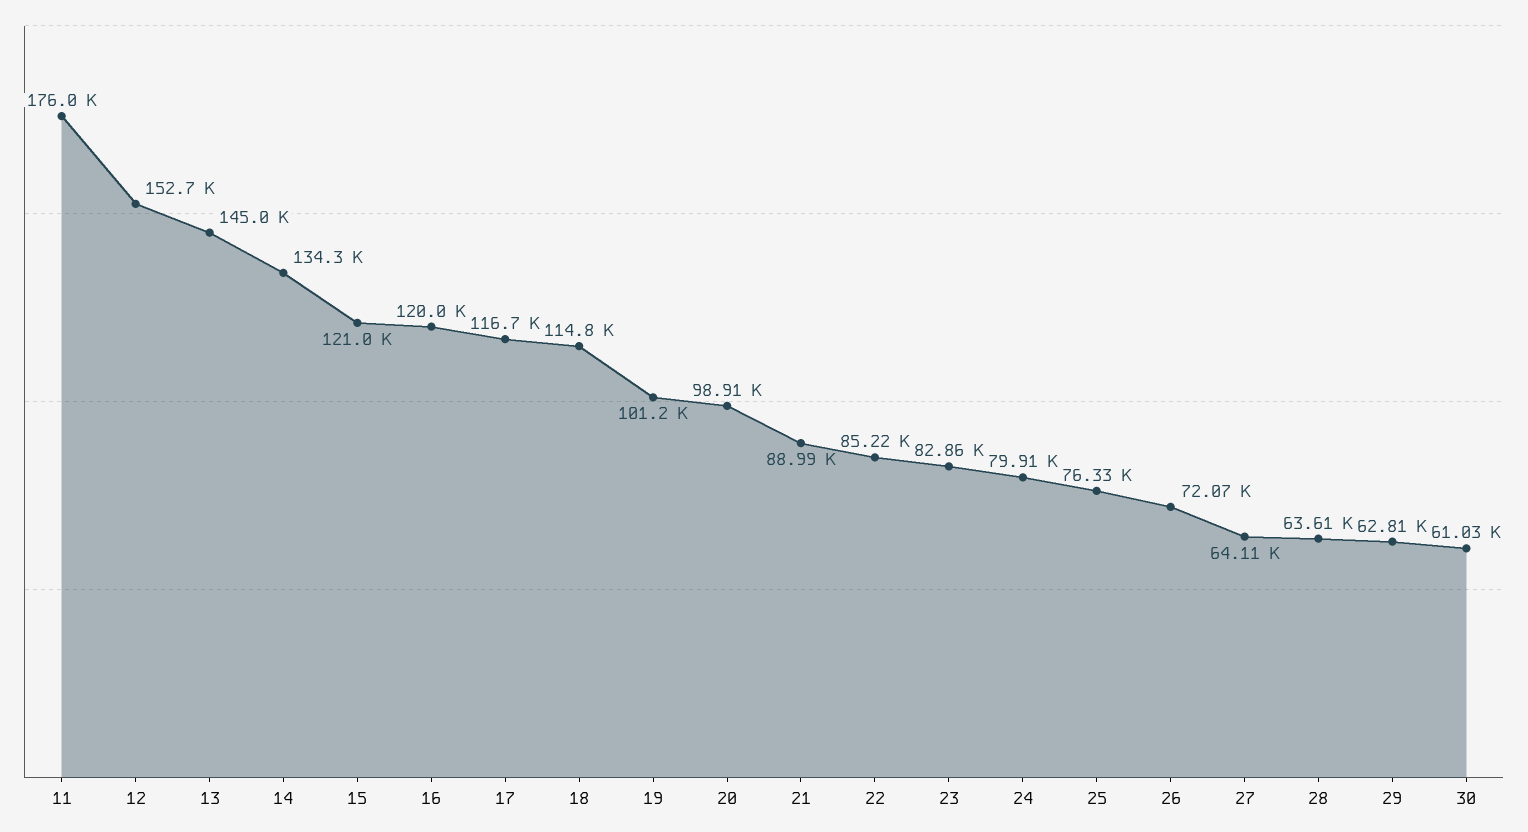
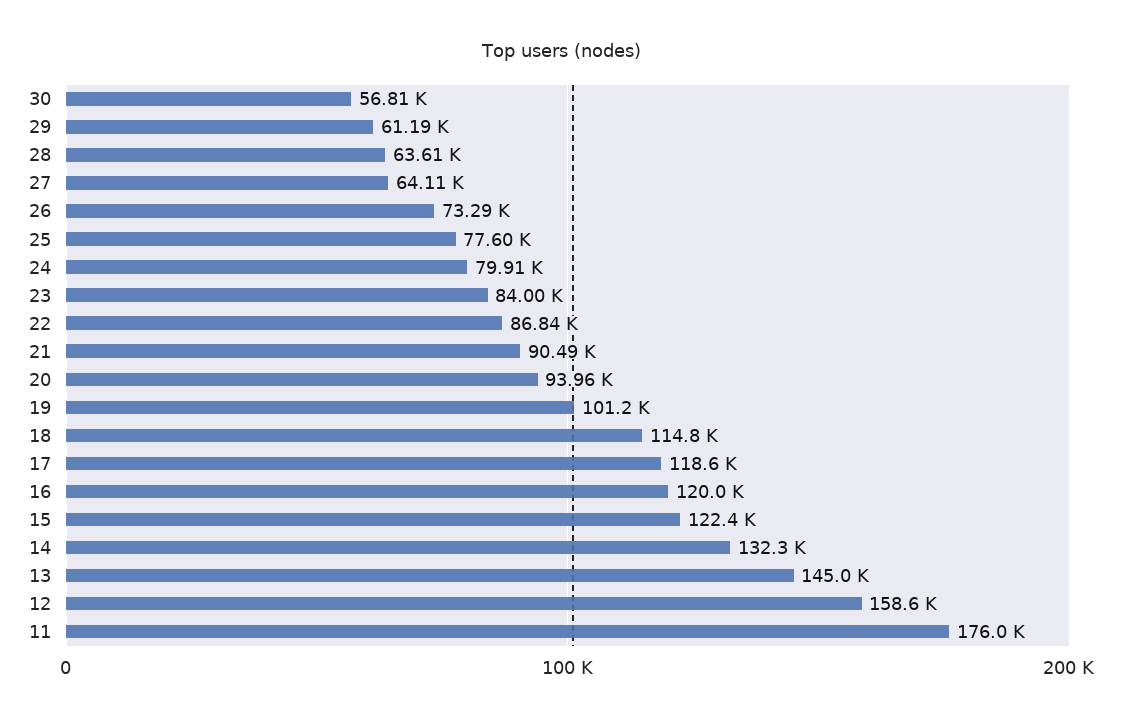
12: 152700 -> 158600
14: 134300 -> 132300
15: 121000 -> 122400
17: 116700 -> 118600
20: 98910 -> 93960
21: 88990 -> 90490
22: 85220 -> 86840
23: 82860 -> 84000
25: 76330 -> 77600
26: 72070 -> 73290
29: 62810 -> 61190
30: 61030 -> 56810

